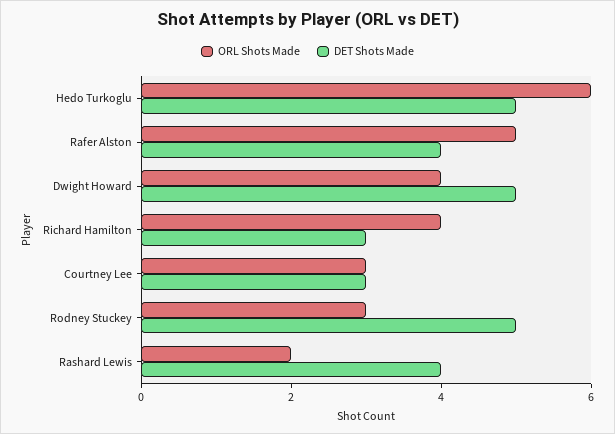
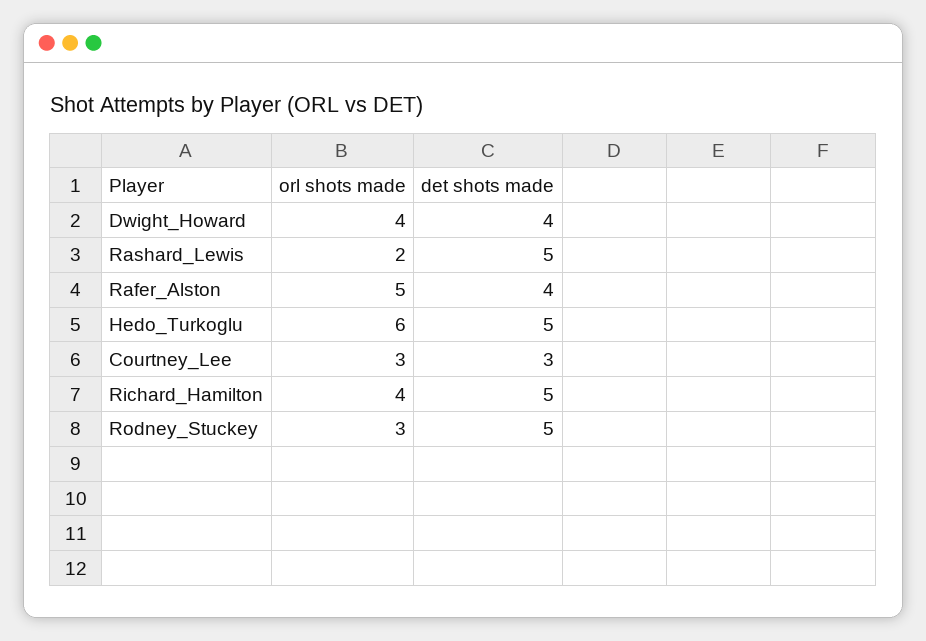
DET Shots Made, Dwight Howard: 5 -> 4
DET Shots Made, Richard Hamilton: 3 -> 5
DET Shots Made, Rashard Lewis: 4 -> 5

